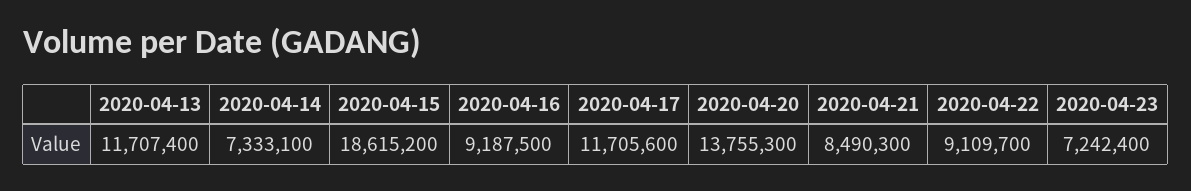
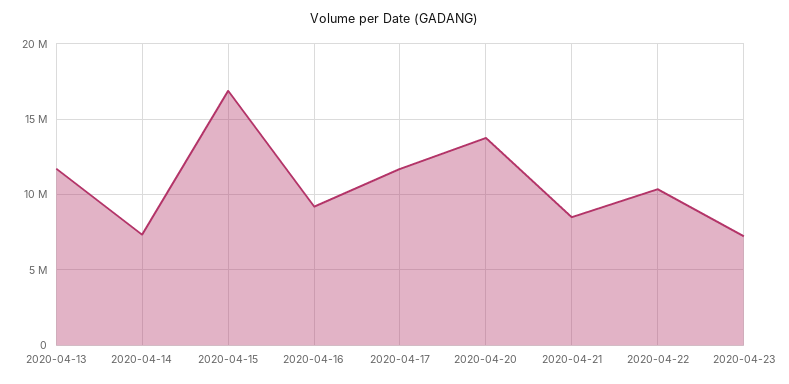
2020-04-15: 18615200 -> 17000000
2020-04-22: 9109700 -> 10500000

